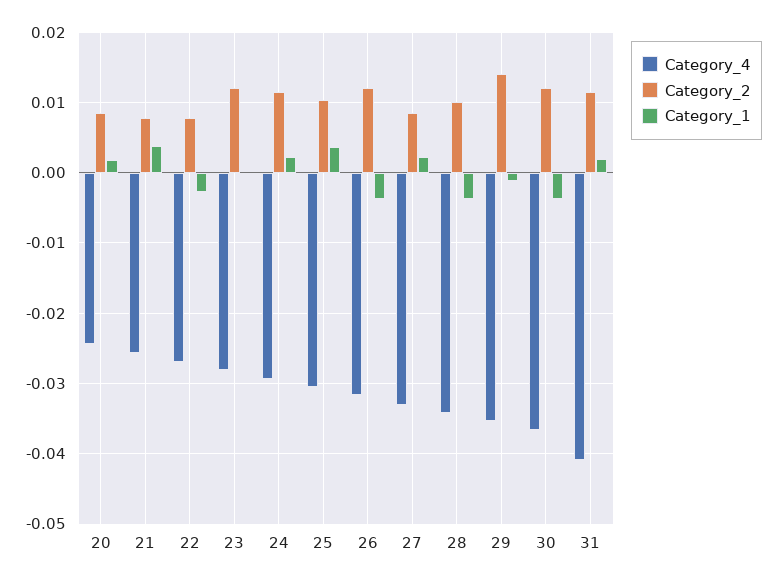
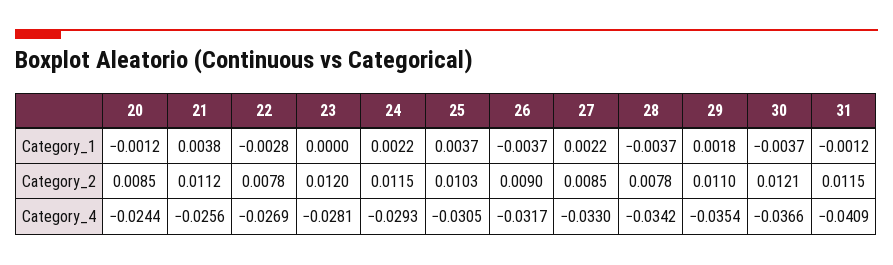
Category_1, 20: 0.002 -> -0.0012
Category_2, 21: 0.008 -> 0.0112
Category_2, 26: 0.012 -> 0.009
Category_2, 28: 0.01 -> 0.0078
Category_2, 29: 0.014 -> 0.011
Category_1, 29: -0.001 -> 0.0018
Category_1, 31: 0.002 -> -0.0012

